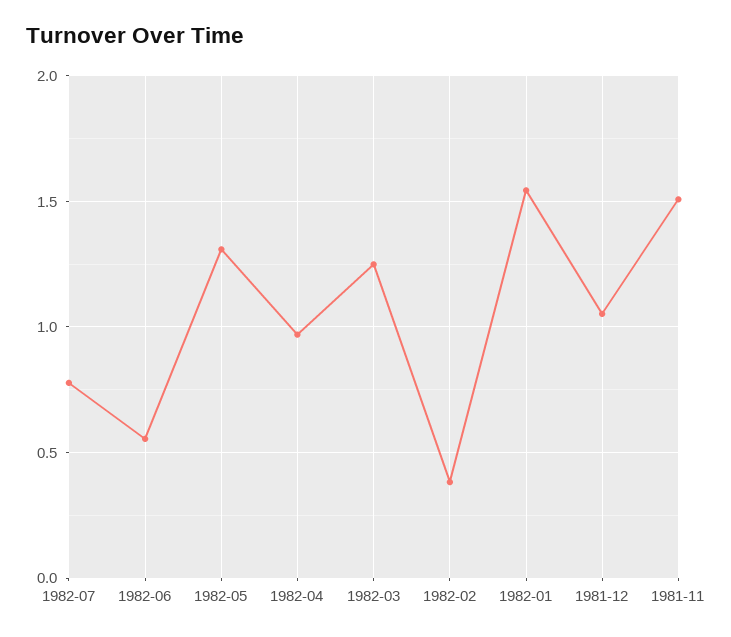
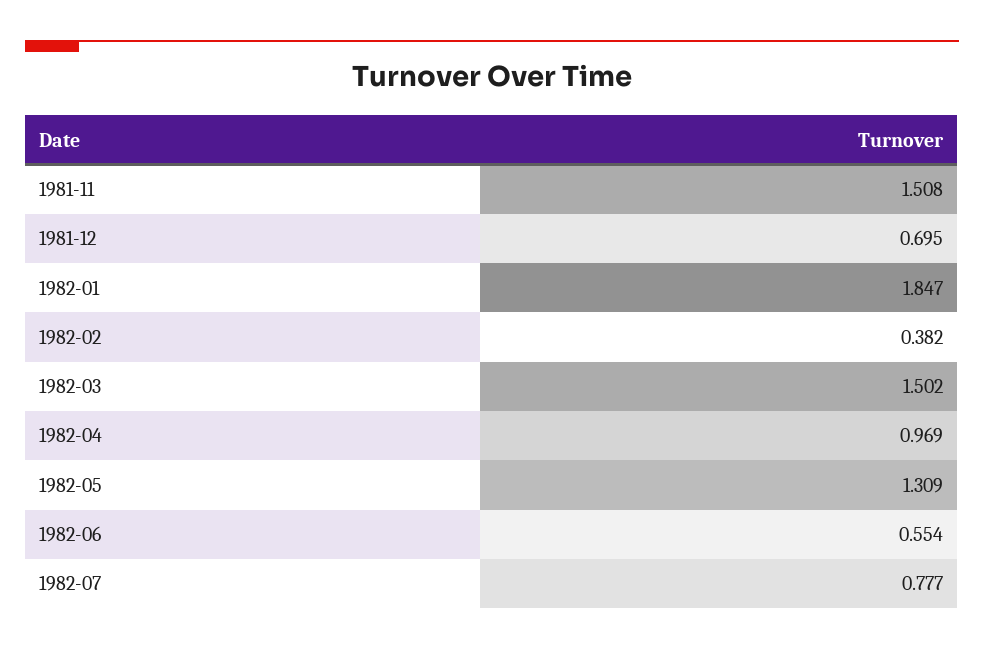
1982-03: 1.25 -> 1.502
1982-01: 1.55 -> 1.847
1981-12: 1.05 -> 0.695

